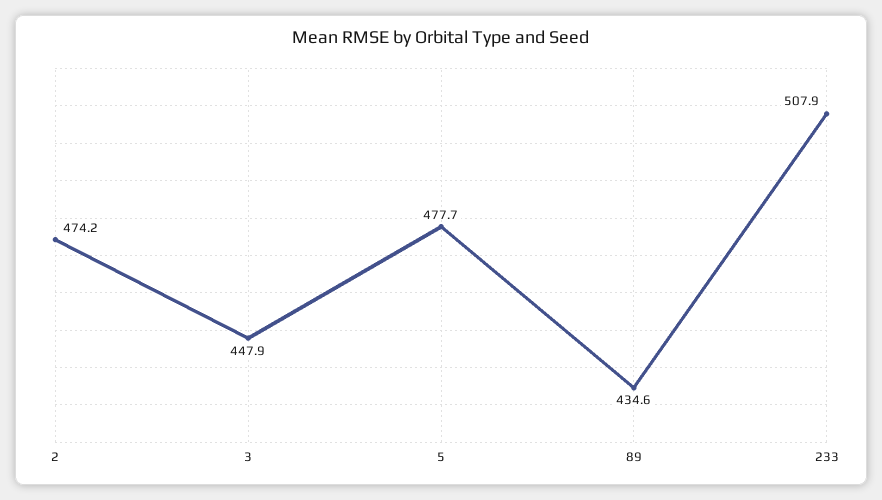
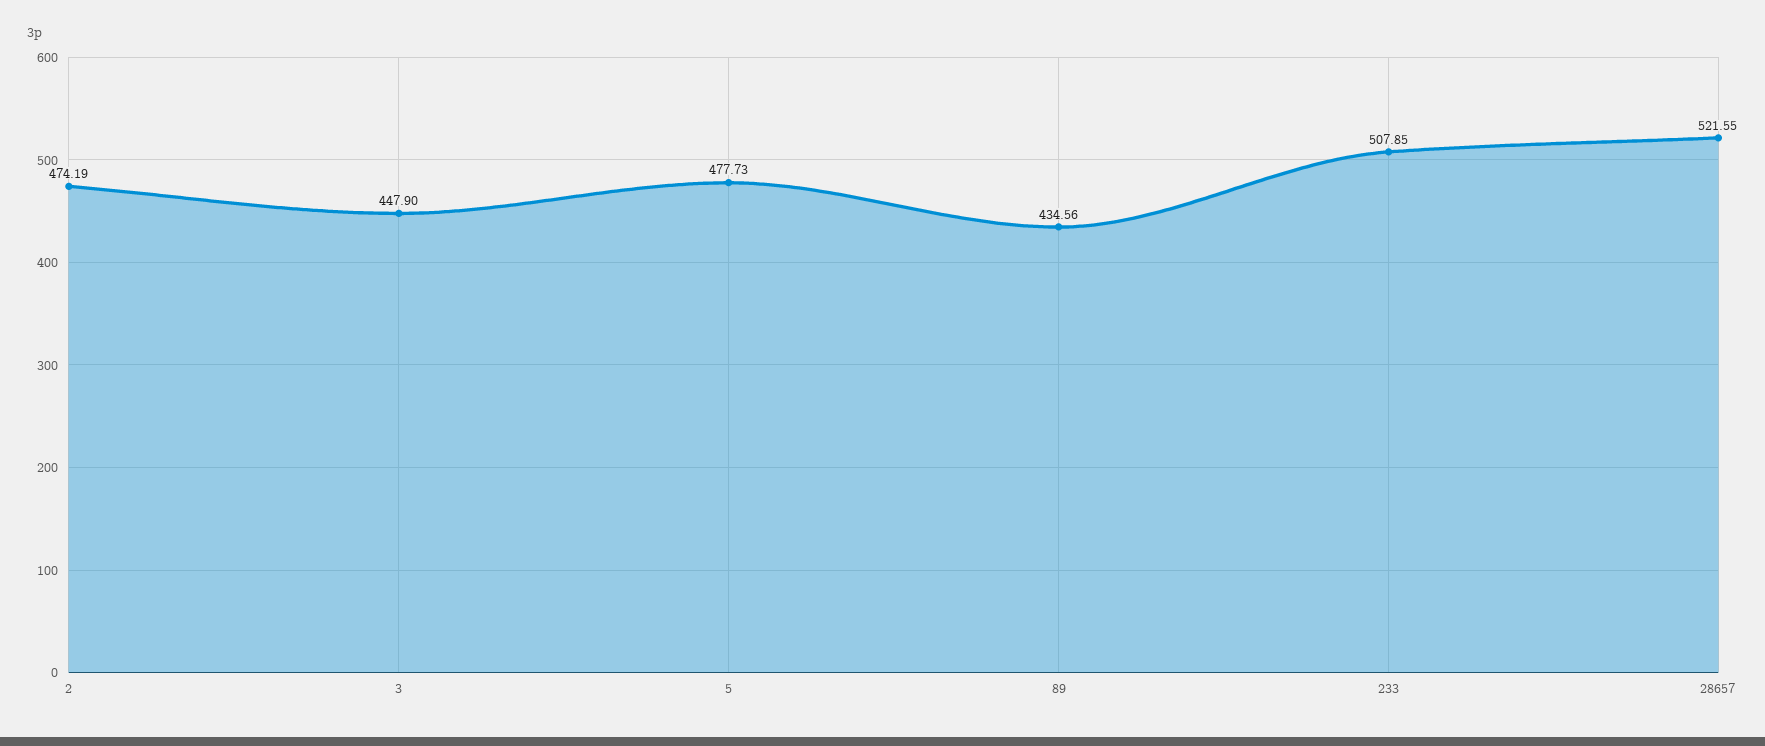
28657: none -> 521.55

